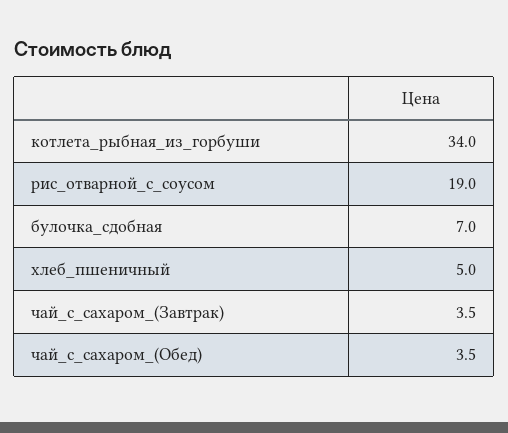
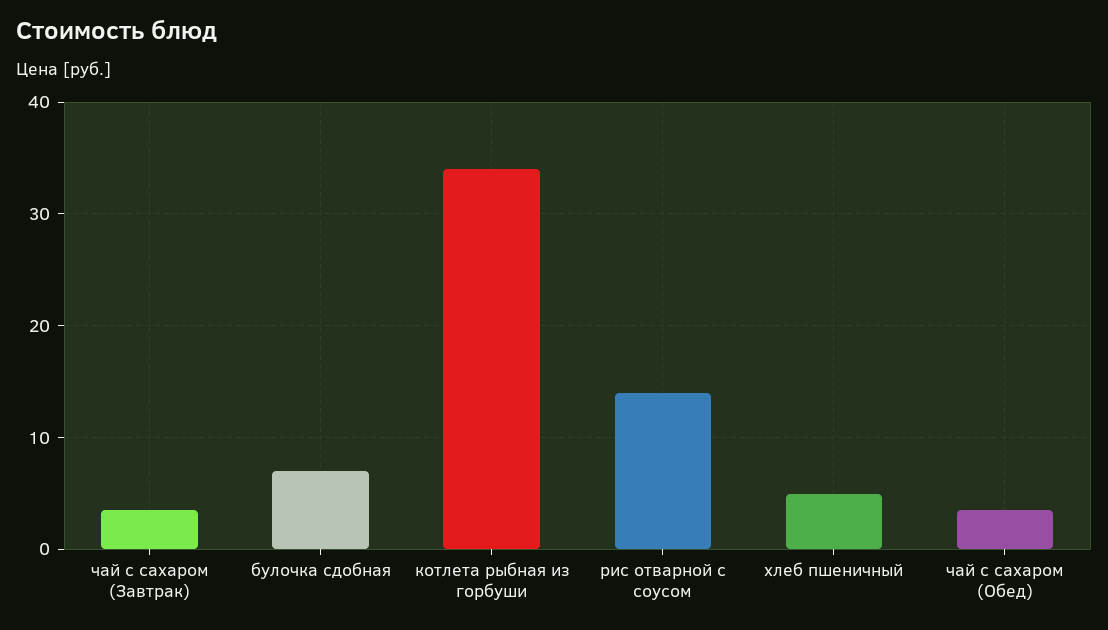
рис_отварной_с_соусом: 19 -> 14

